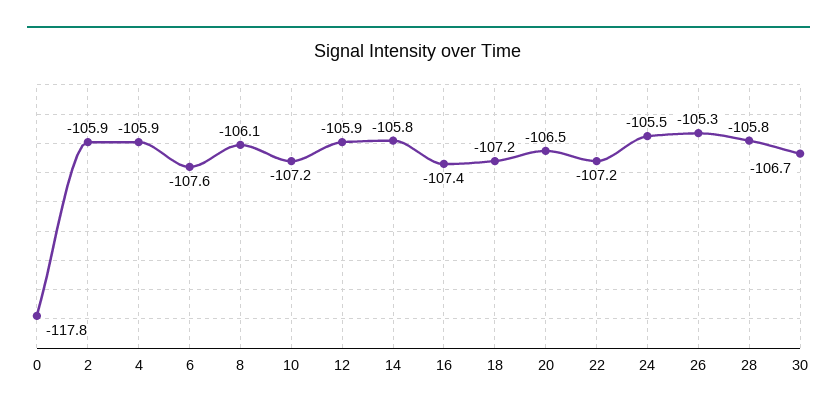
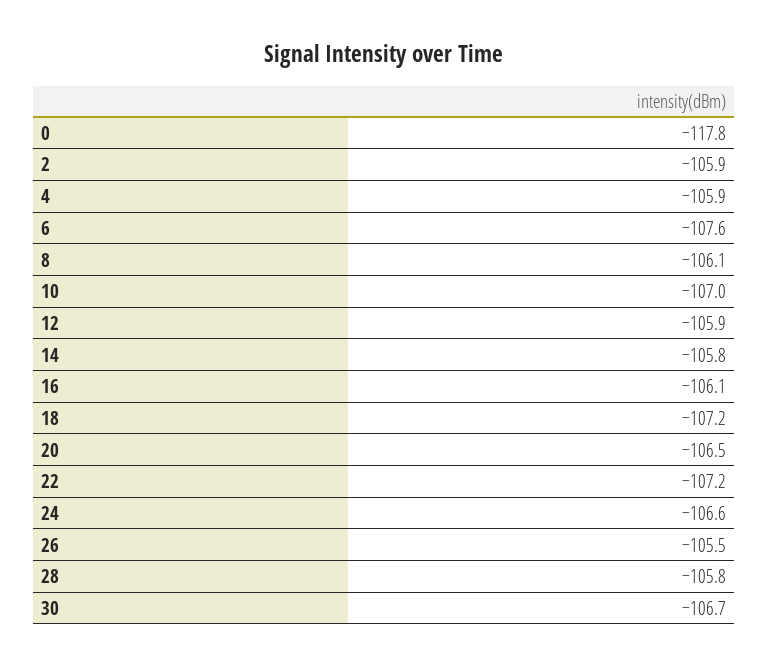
10: -107.2 -> -107
16: -107.4 -> -106.1
24: -105.5 -> -106.6
26: -105.3 -> -105.5

